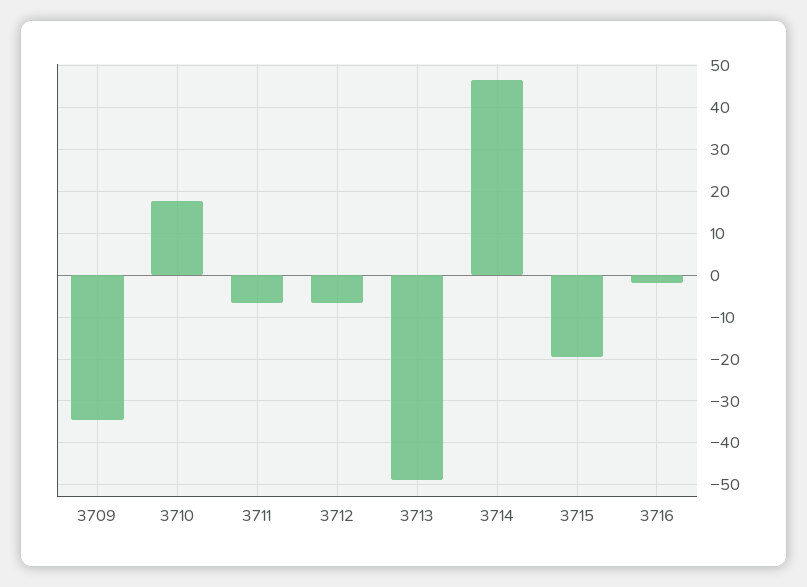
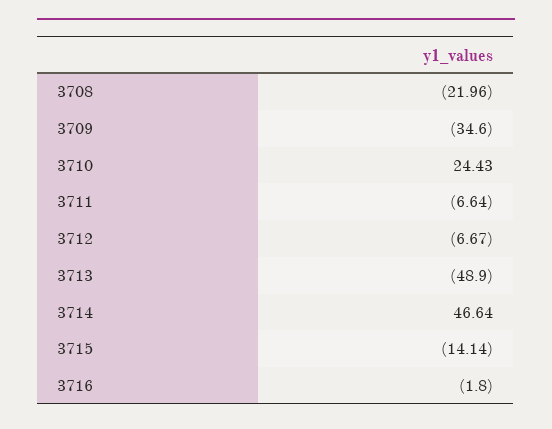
3710: 18 -> 24.43
3715: -20 -> -14.14
3708: none -> -21.96

